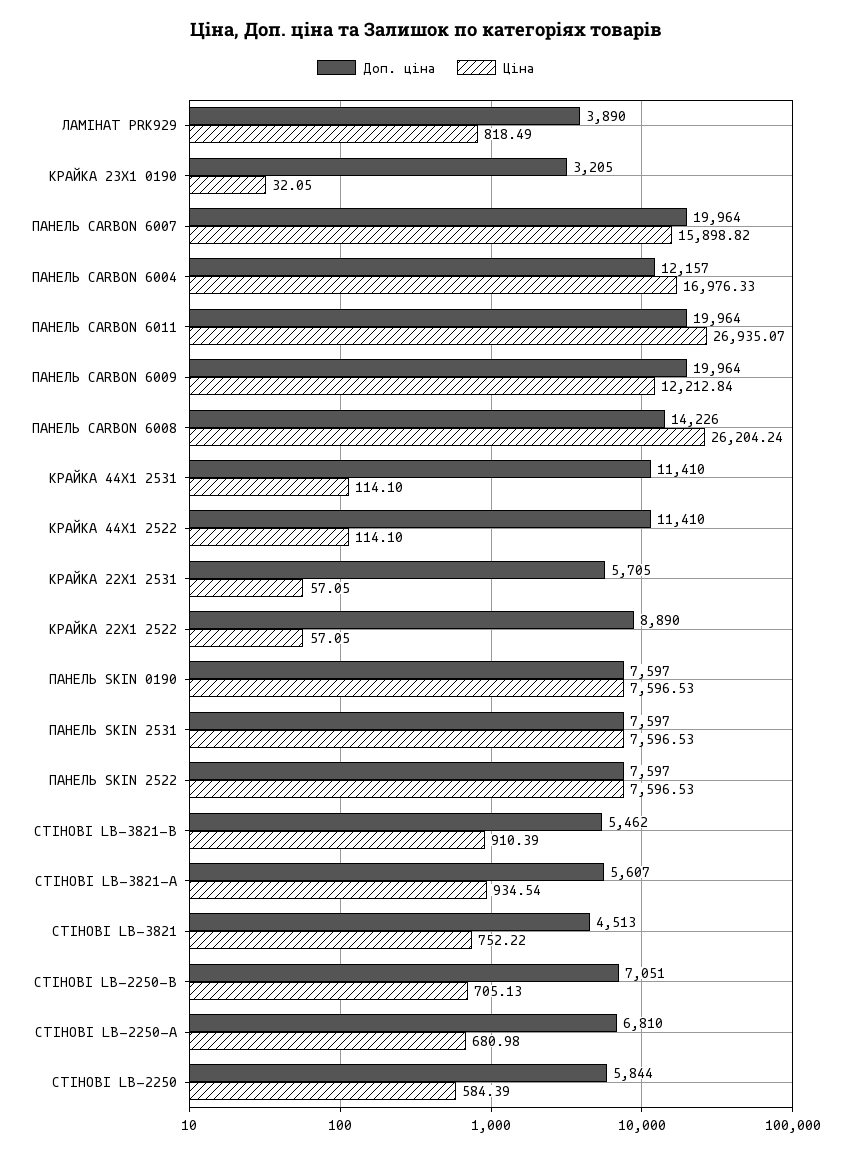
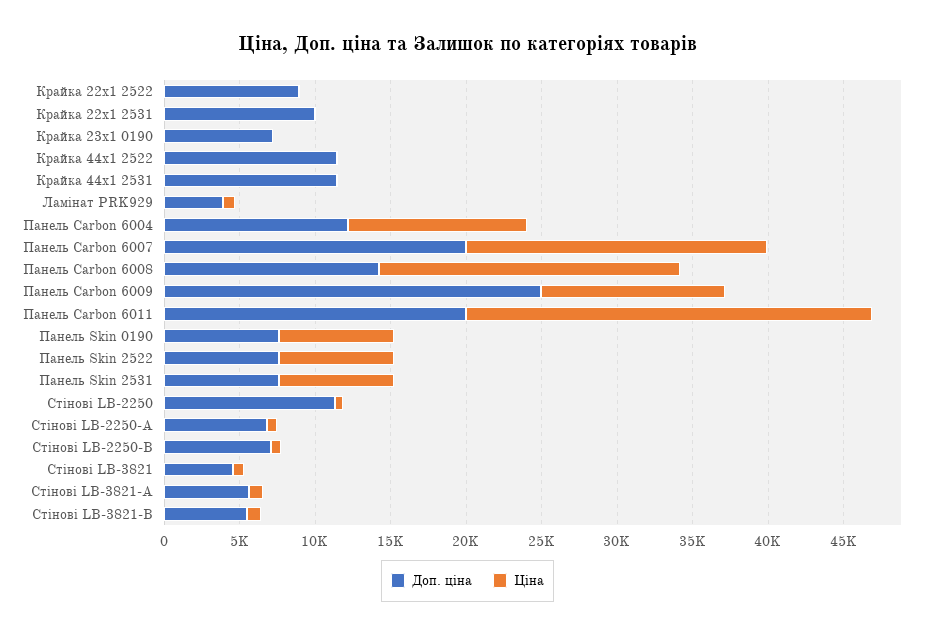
Доп. ціна, КРАЙКА 23X1 0190: 3205 -> 7000
Ціна, ПАНЕЛЬ CARBON 6007: 15898.82 -> 20000
Ціна, ПАНЕЛЬ CARBON 6004: 16976.33 -> 12000
Доп. ціна, ПАНЕЛЬ CARBON 6009: 19964 -> 25000
Ціна, ПАНЕЛЬ CARBON 6008: 26204.24 -> 20000
Доп. ціна, КРАЙКА 22X1 2531: 5705 -> 10000
Доп. ціна, СТІНОВІ LB-2250: 5844 -> 11000

